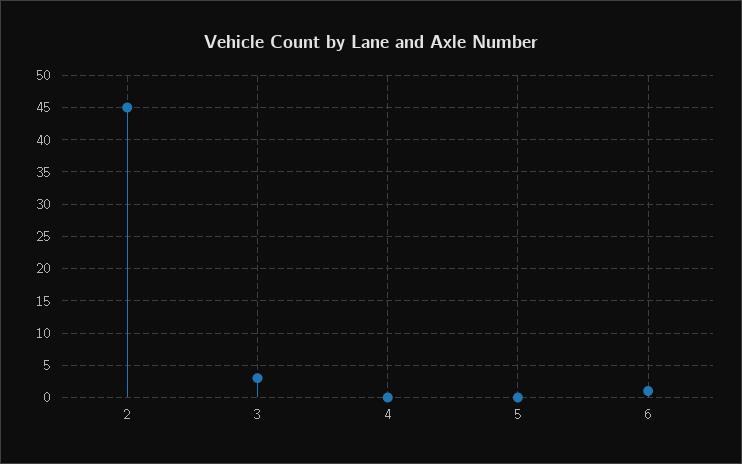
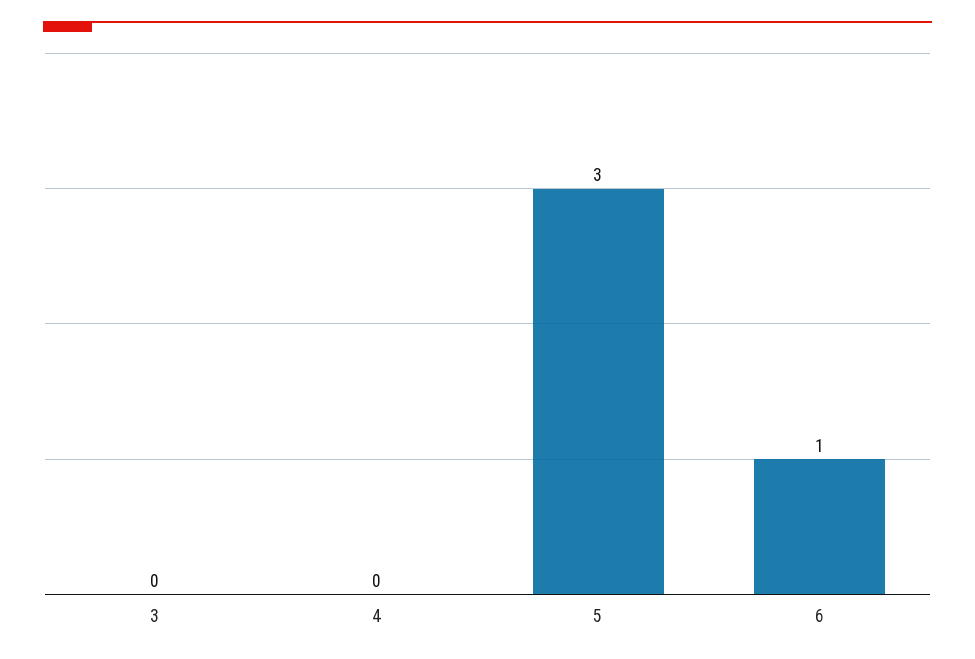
2: 45 -> none
3: 3 -> 0
5: 0 -> 3

